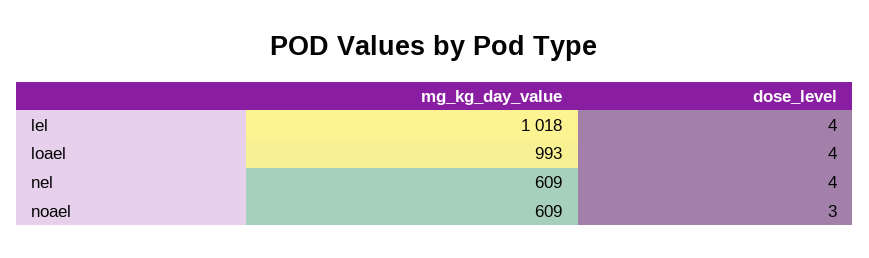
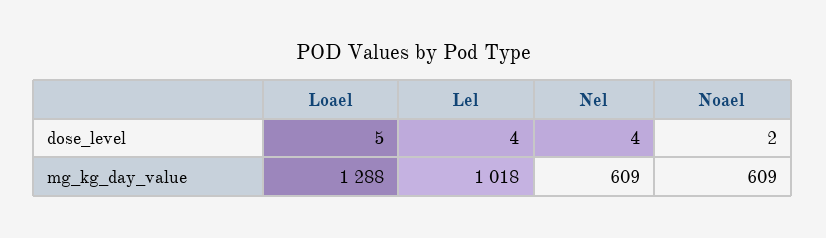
mg_kg_day_value, loael: 993 -> 1288
dose_level, loael: 4 -> 5
dose_level, noael: 3 -> 2

